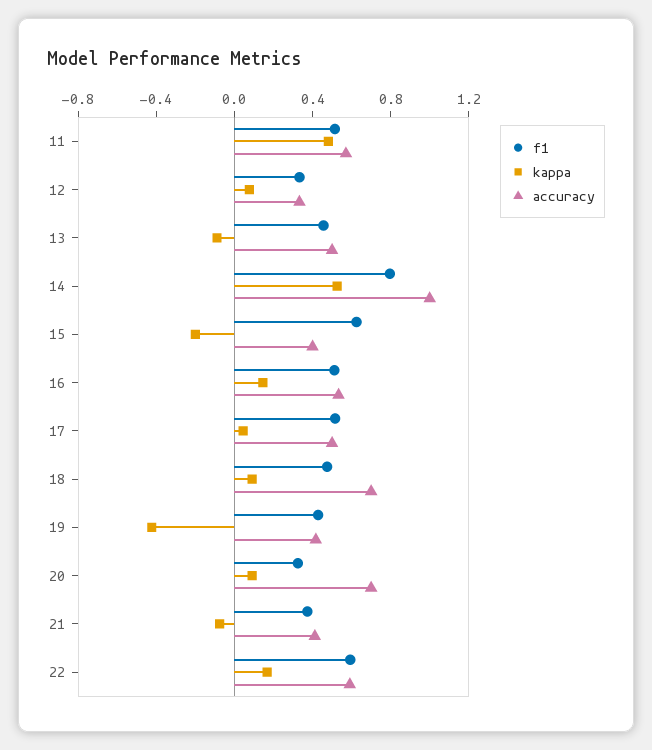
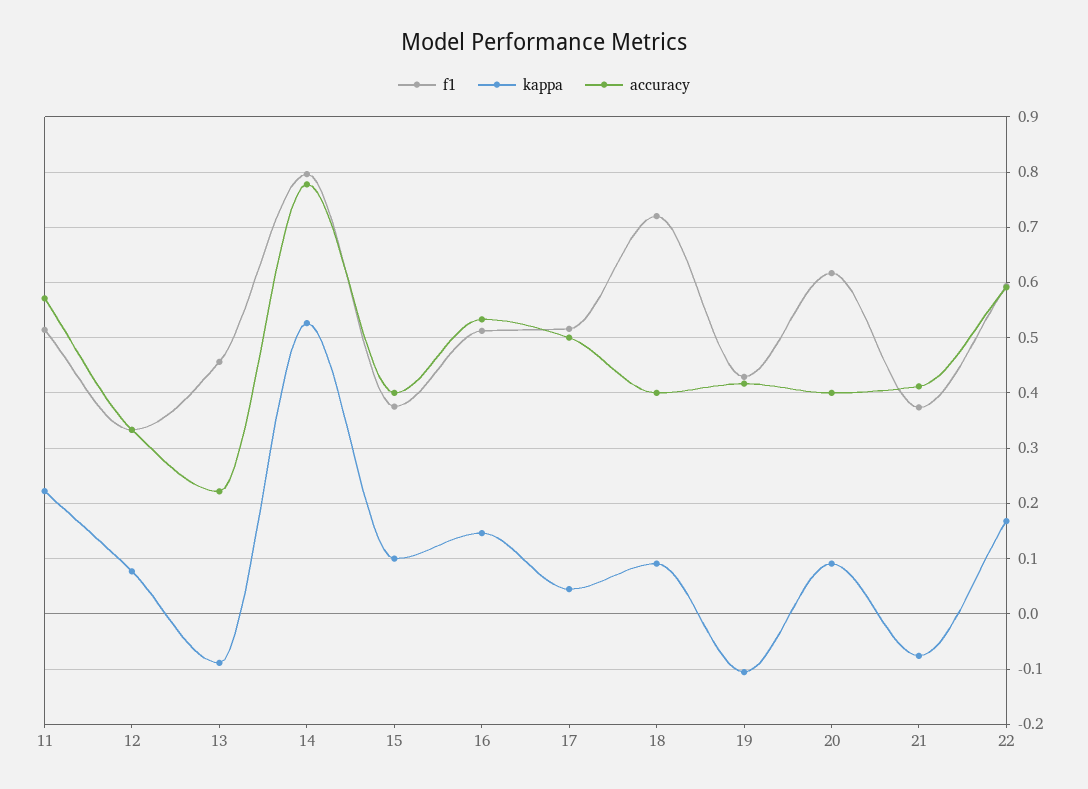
kappa, 11: 0.5 -> 0.22
accuracy, 13: 0.5 -> 0.22
accuracy, 14: 1 -> 0.78
f1, 15: 0.6 -> 0.38
kappa, 15: -0.2 -> 0.1
f1, 18: 0.5 -> 0.72
accuracy, 18: 0.7 -> 0.4
kappa, 19: -0.4 -> -0.1
f1, 20: 0.3 -> 0.62
accuracy, 20: 0.7 -> 0.4

